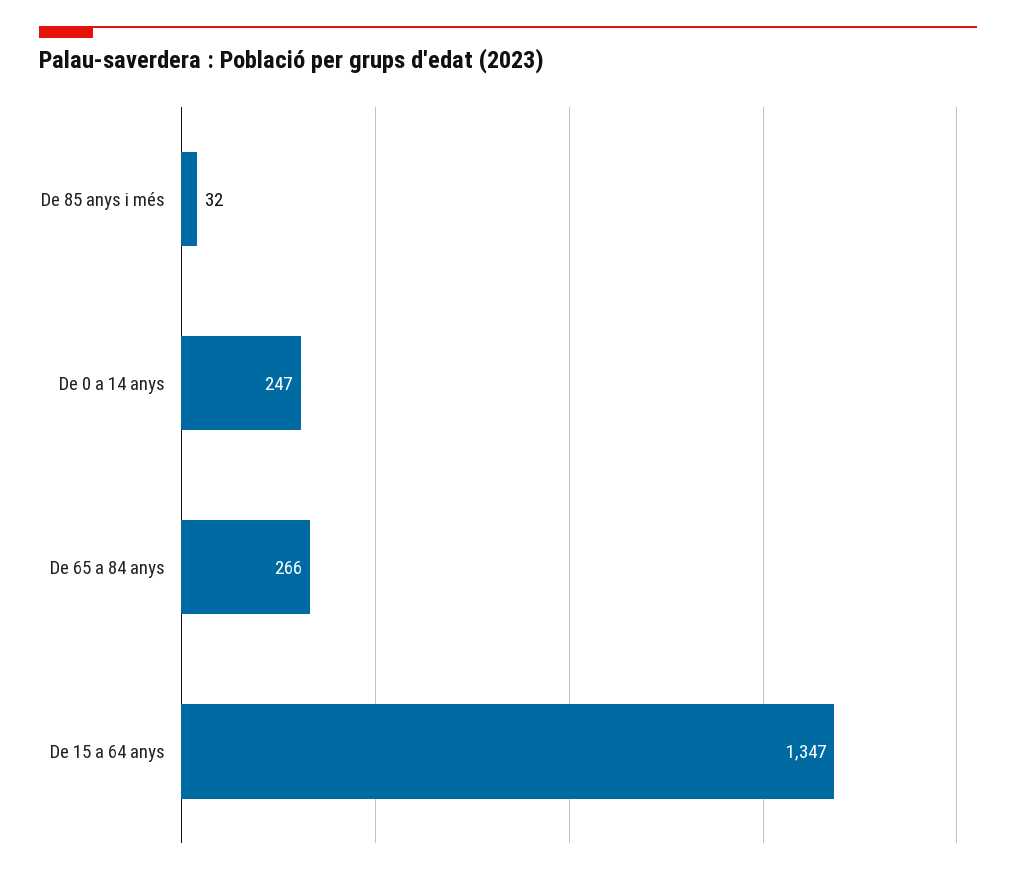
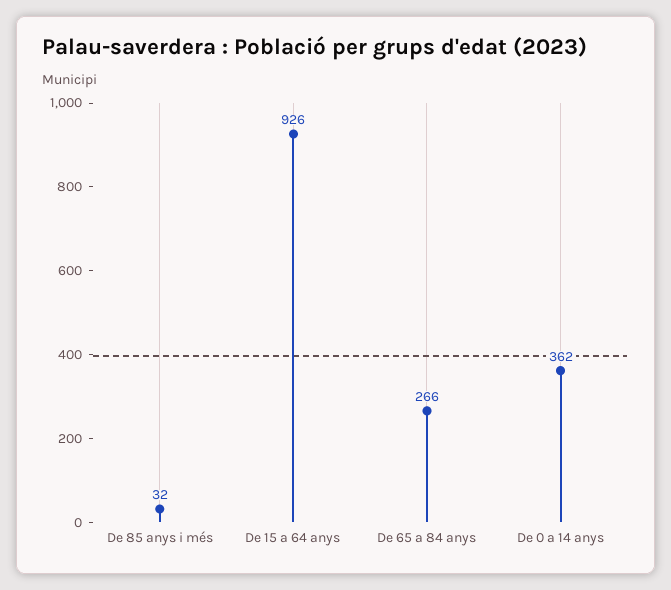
De 0 a 14 anys: 247 -> 362
De 15 a 64 anys: 1347 -> 926

